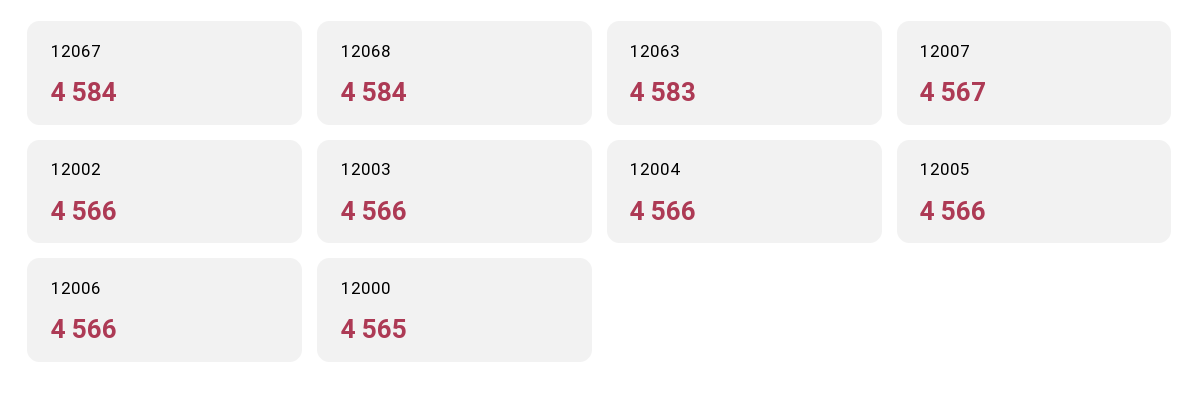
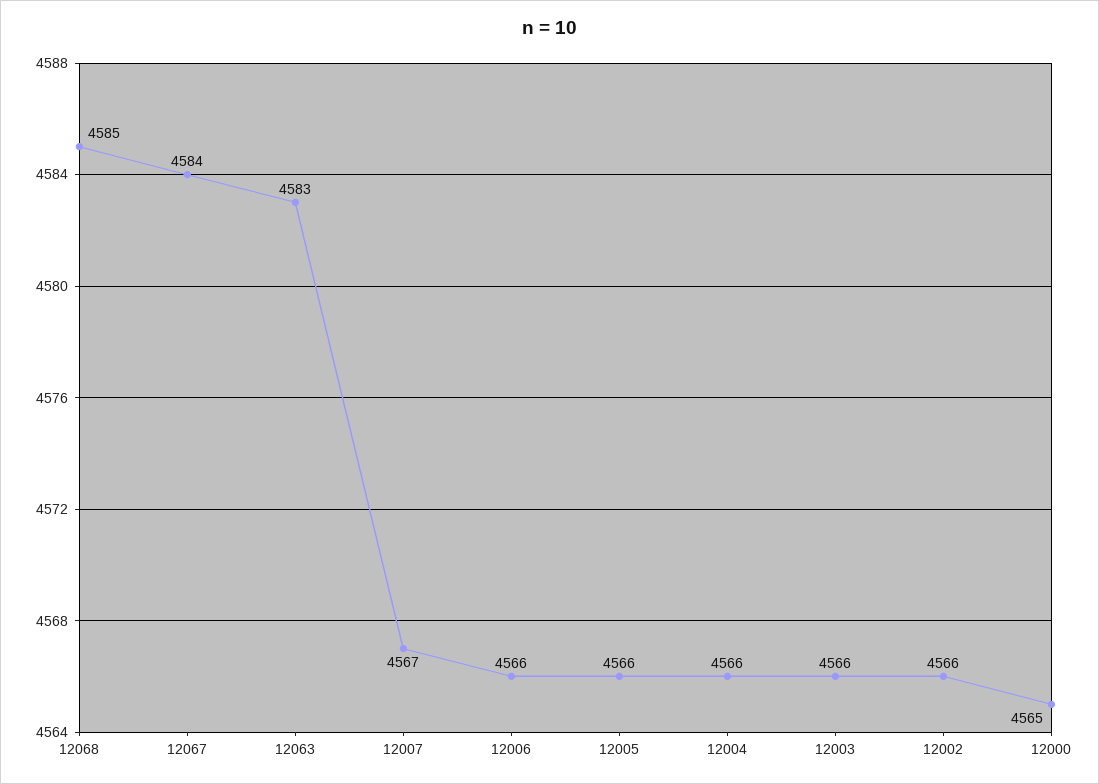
12068: 4584 -> 4585

